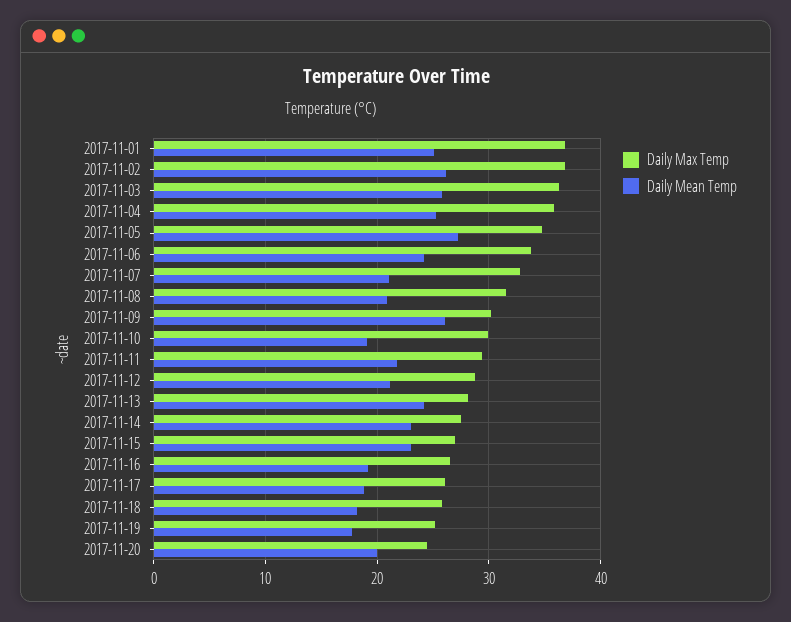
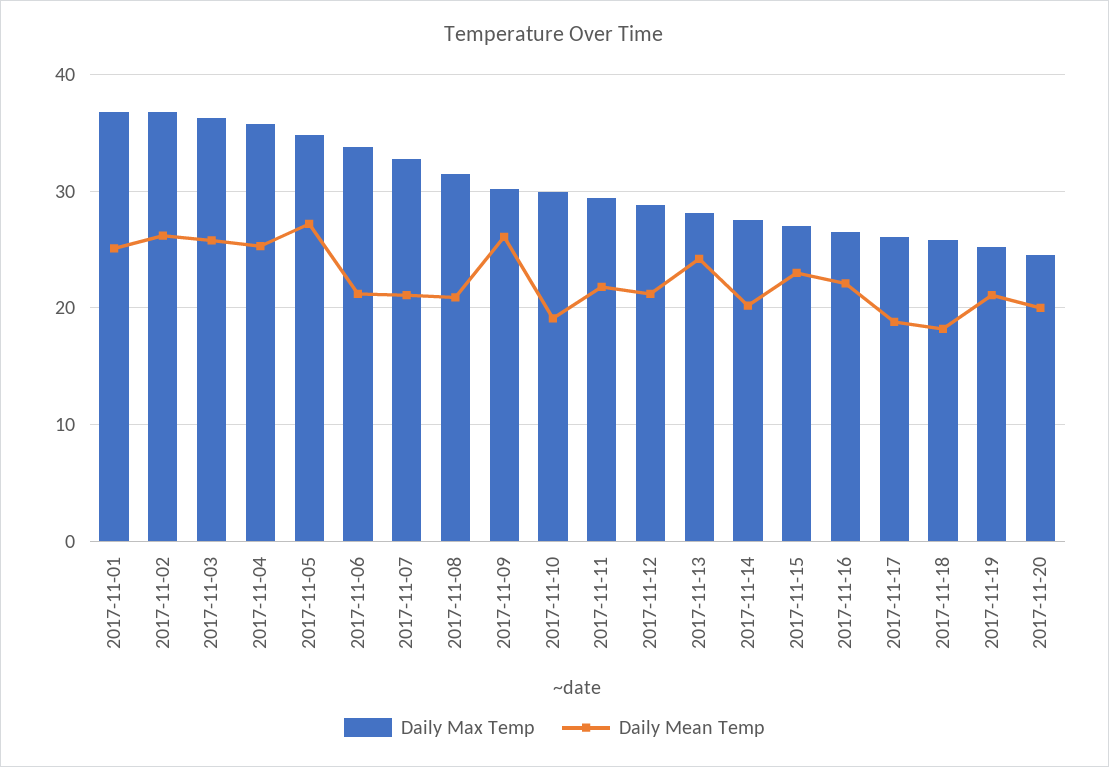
Daily Mean Temp, 2017-11-06: 24 -> 21
Daily Mean Temp, 2017-11-14: 23 -> 20
Daily Mean Temp, 2017-11-16: 19 -> 22
Daily Mean Temp, 2017-11-19: 18 -> 21

